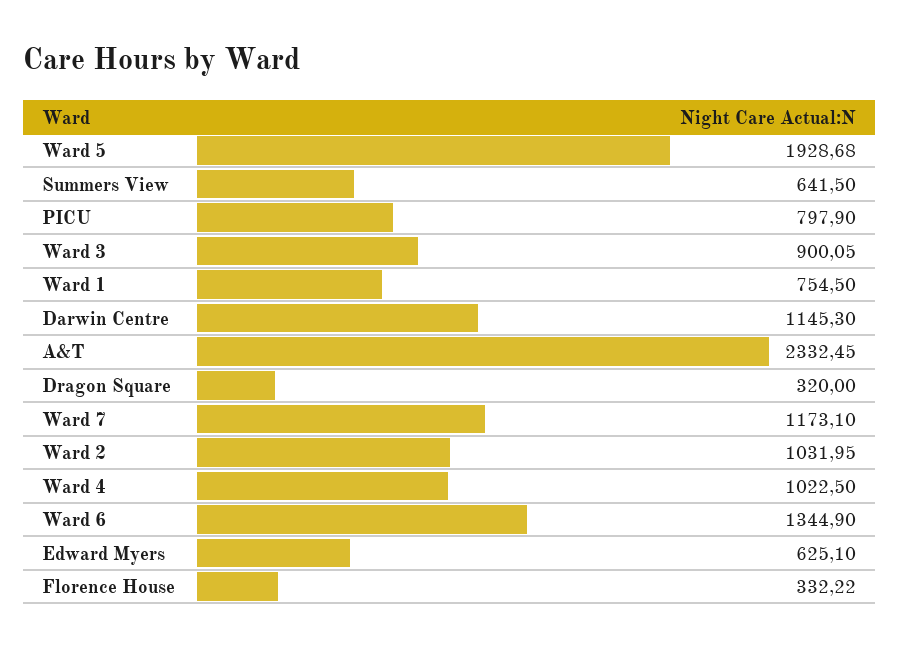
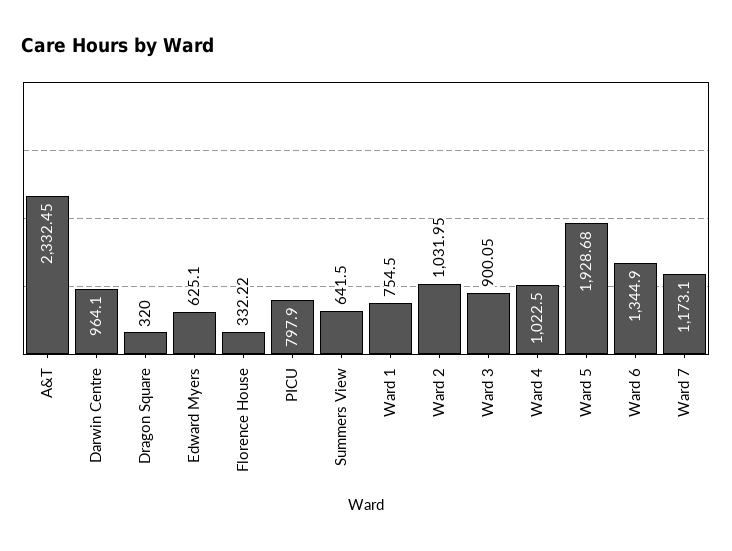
Darwin Centre: 1145.3 -> 964.1

